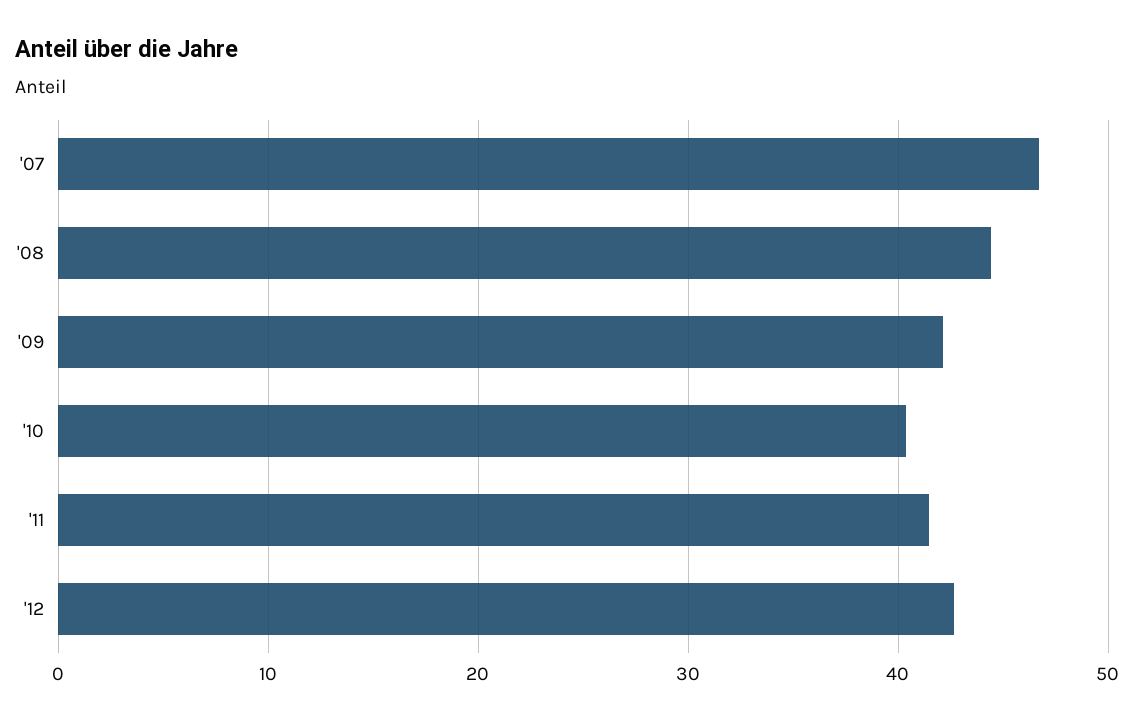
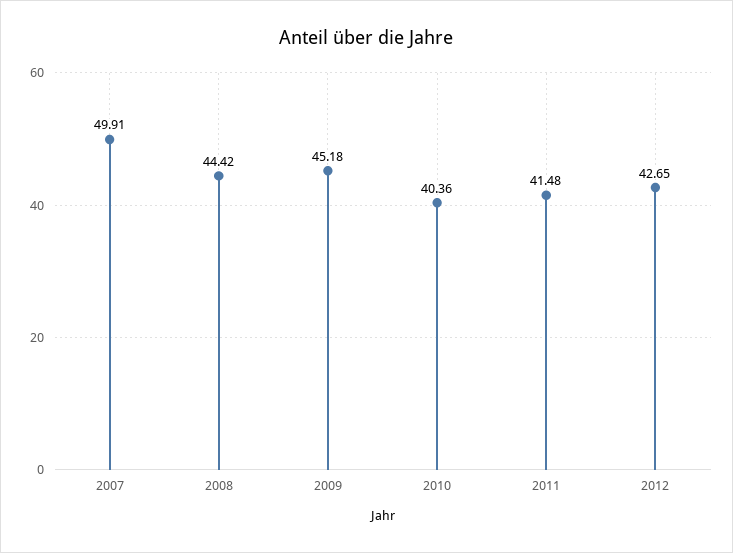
'07: 47 -> 49.91
'09: 42 -> 45.18

